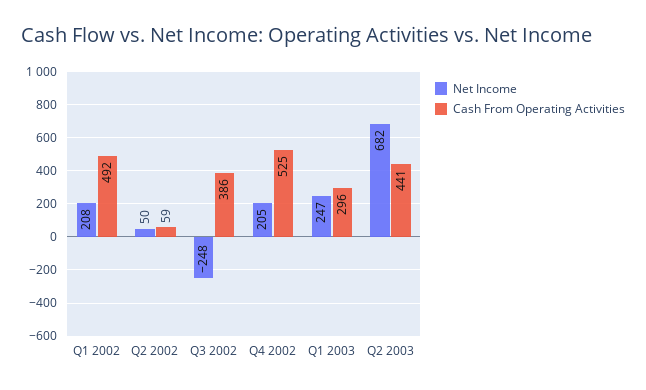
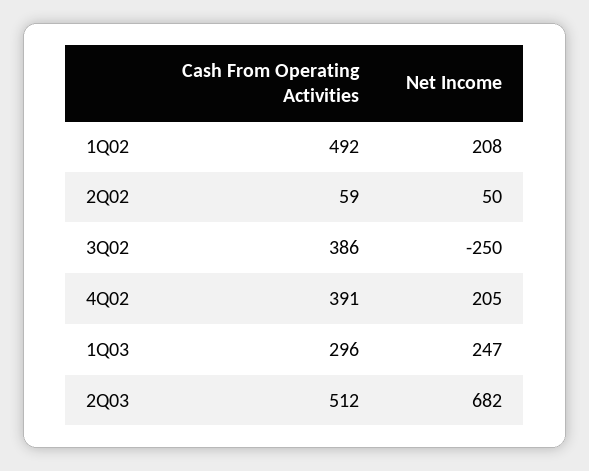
Net Income, Q3 2002: -248 -> -250
Cash From Operating Activities, Q4 2002: 525 -> 391
Cash From Operating Activities, Q2 2003: 441 -> 512

